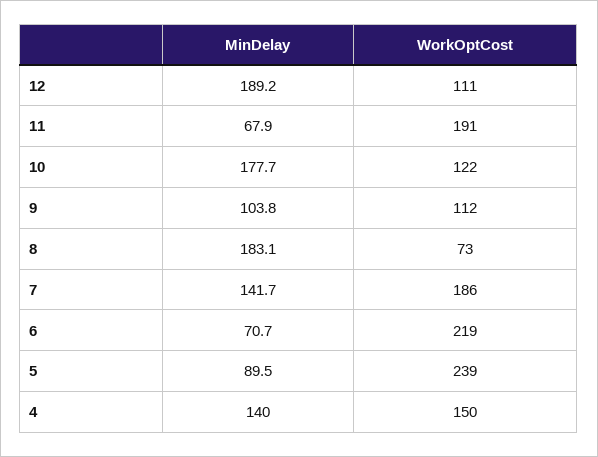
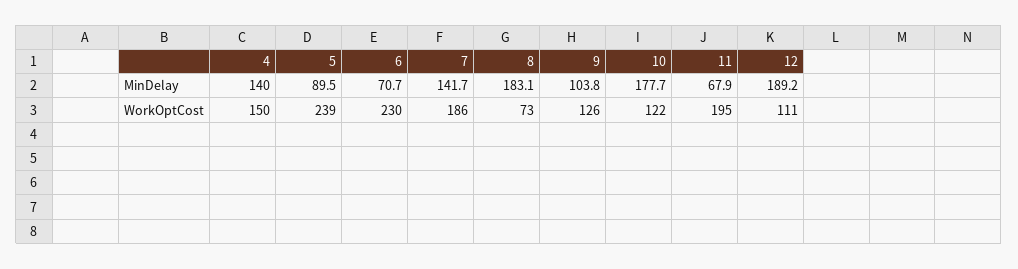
WorkOptCost, 11: 191 -> 195
WorkOptCost, 9: 112 -> 126
WorkOptCost, 6: 219 -> 230

